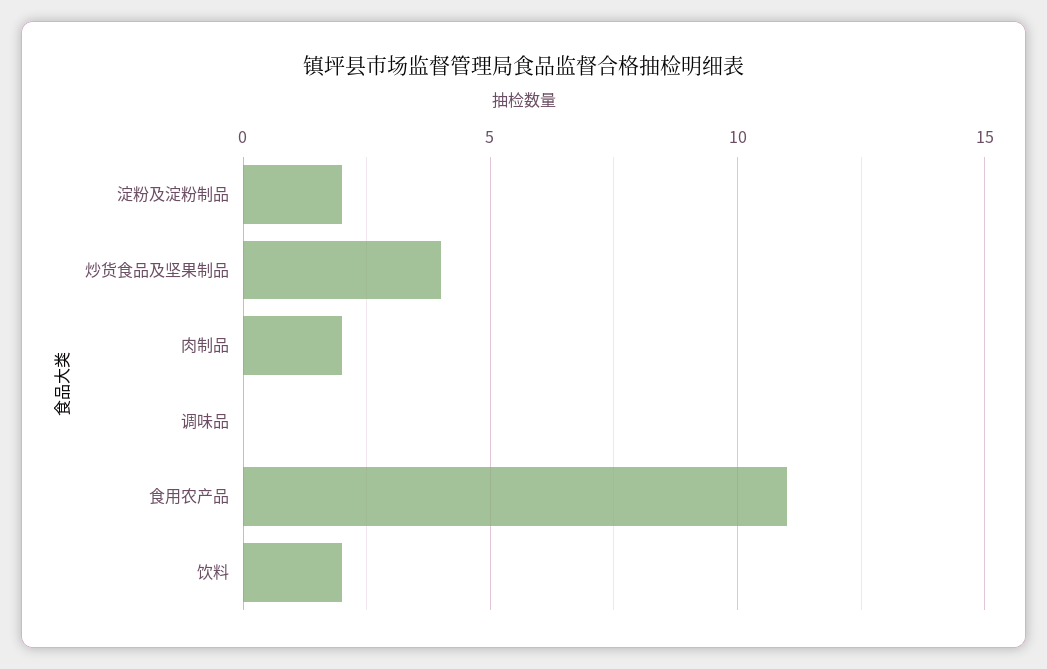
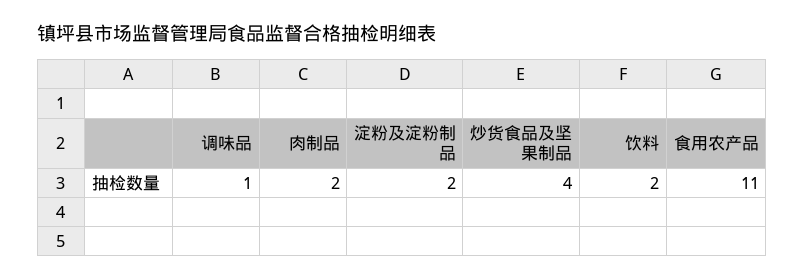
调味品: 0 -> 1

